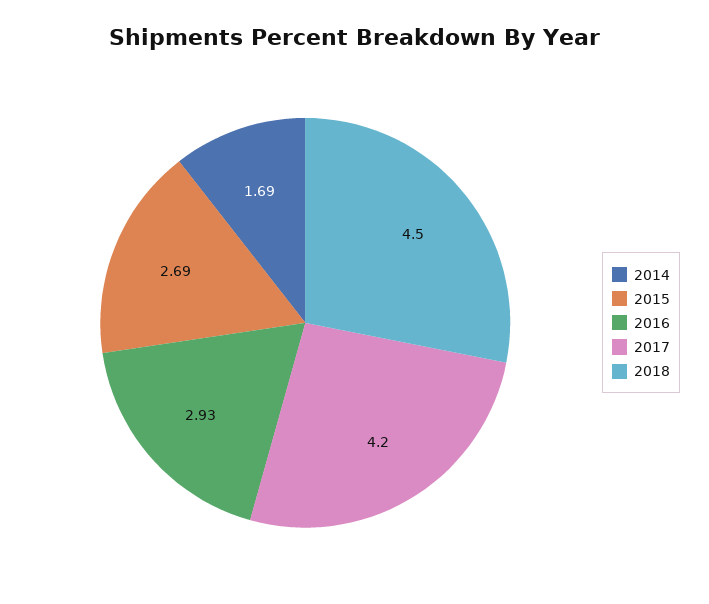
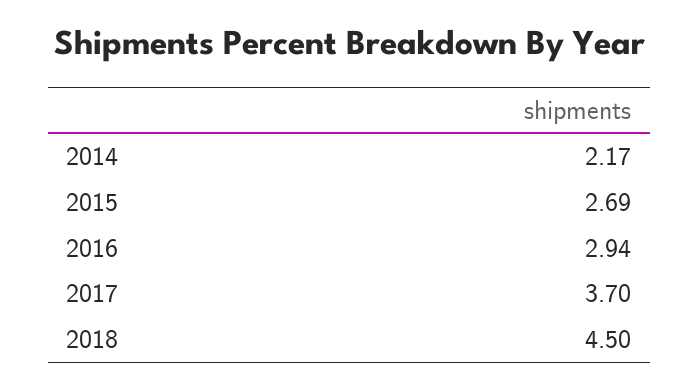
2014: 1.69 -> 2.17
2016: 2.93 -> 2.94
2017: 4.2 -> 3.7

